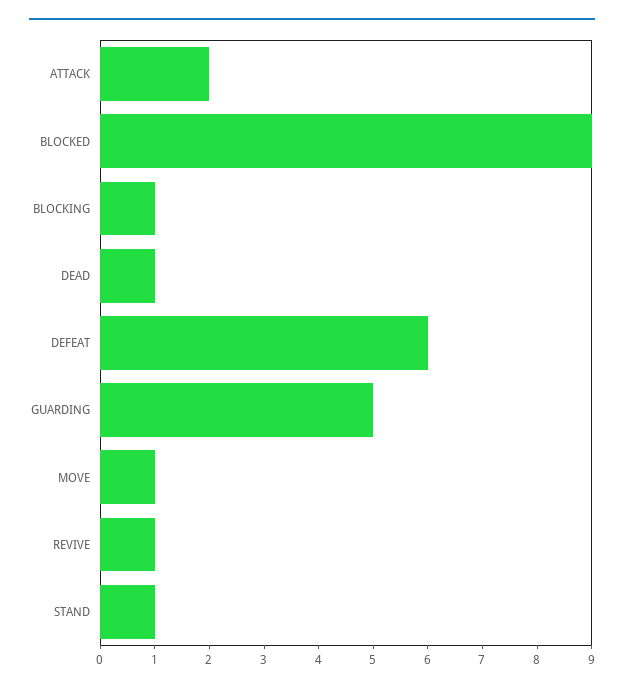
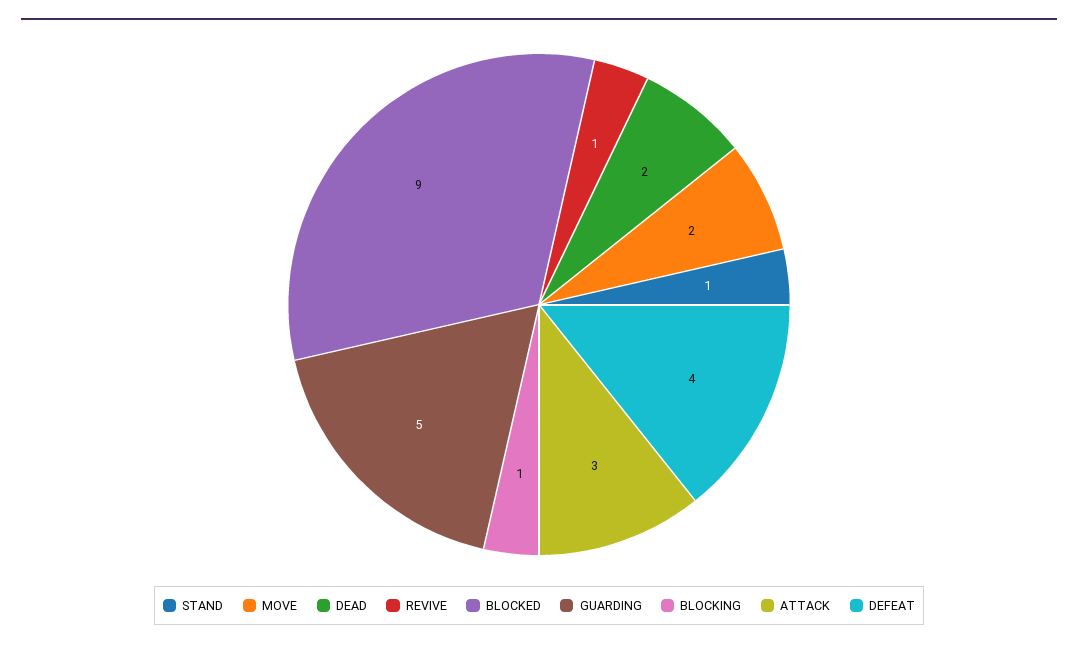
ATTACK: 2 -> 3
DEAD: 1 -> 2
DEFEAT: 6 -> 4
MOVE: 1 -> 2

